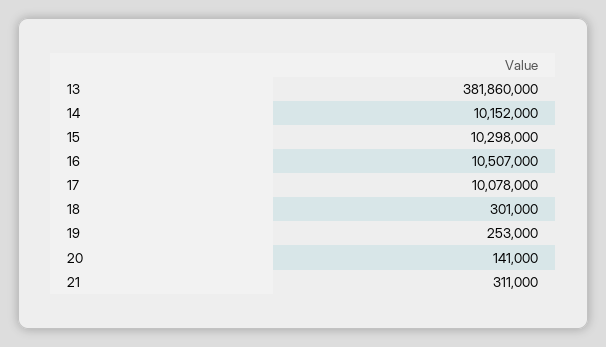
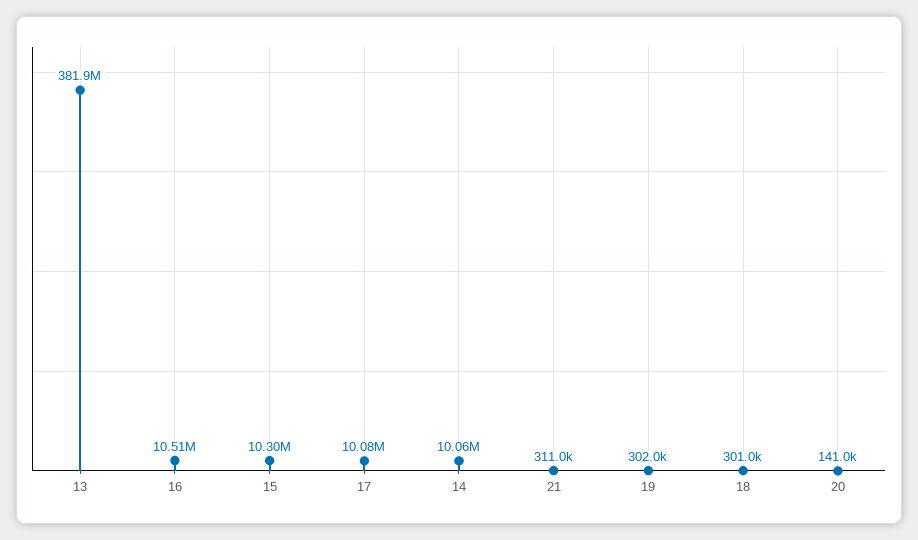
14: 10152000 -> 10060000
19: 253000 -> 302000

